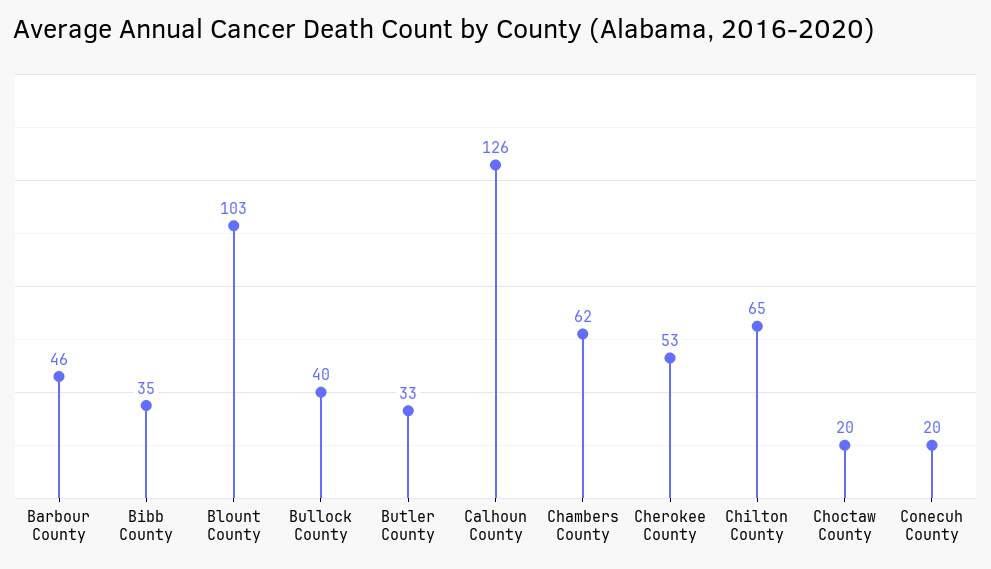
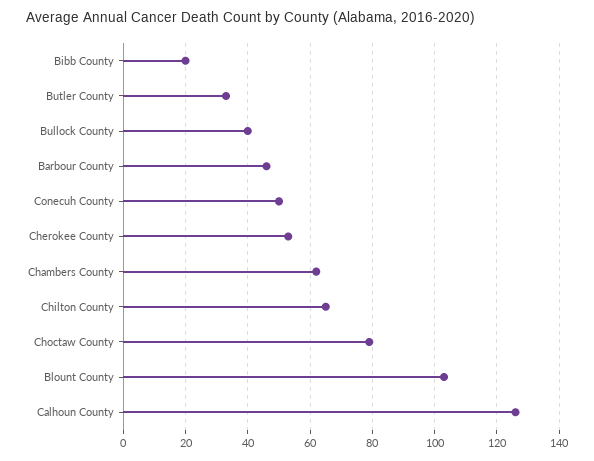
Bibb County: 35 -> 20
Choctaw County: 20 -> 80
Conecuh County: 20 -> 50

